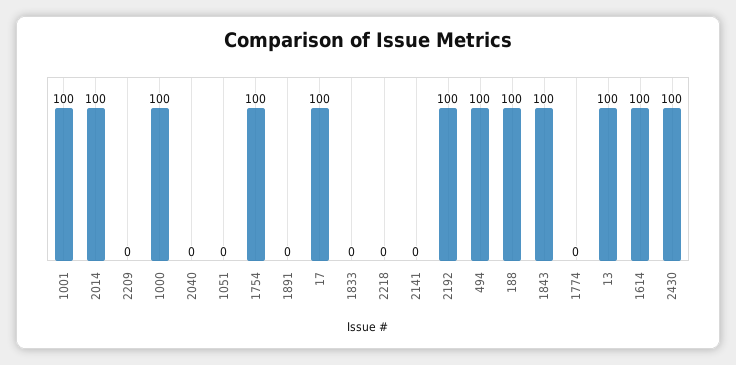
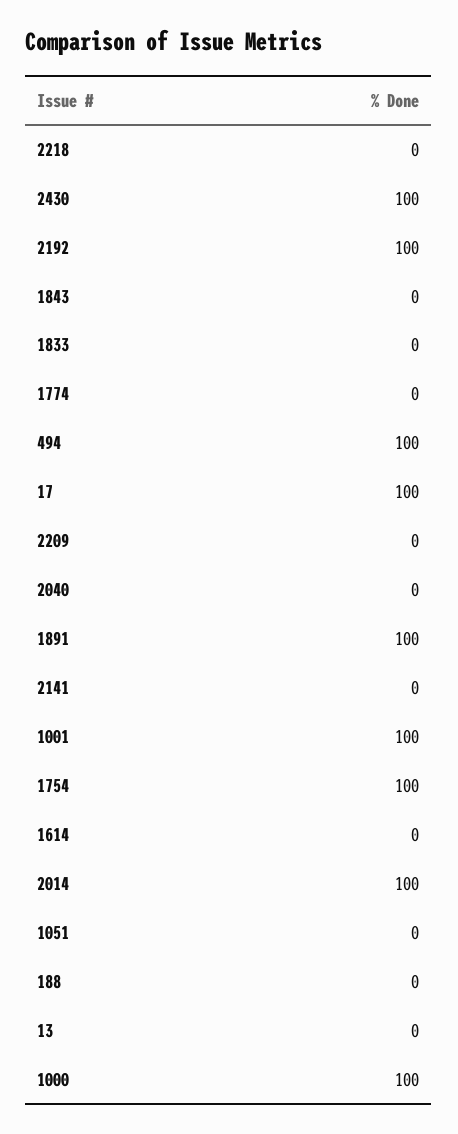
1891: 0 -> 100
188: 100 -> 0
1843: 100 -> 0
13: 100 -> 0
1614: 100 -> 0

